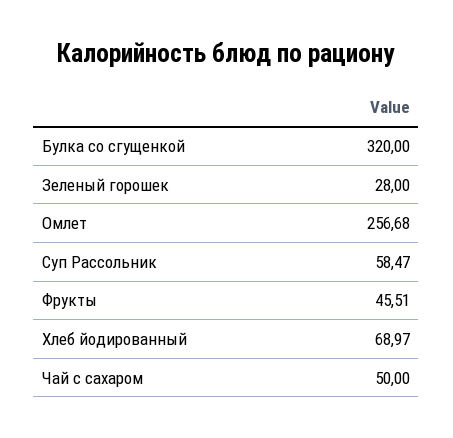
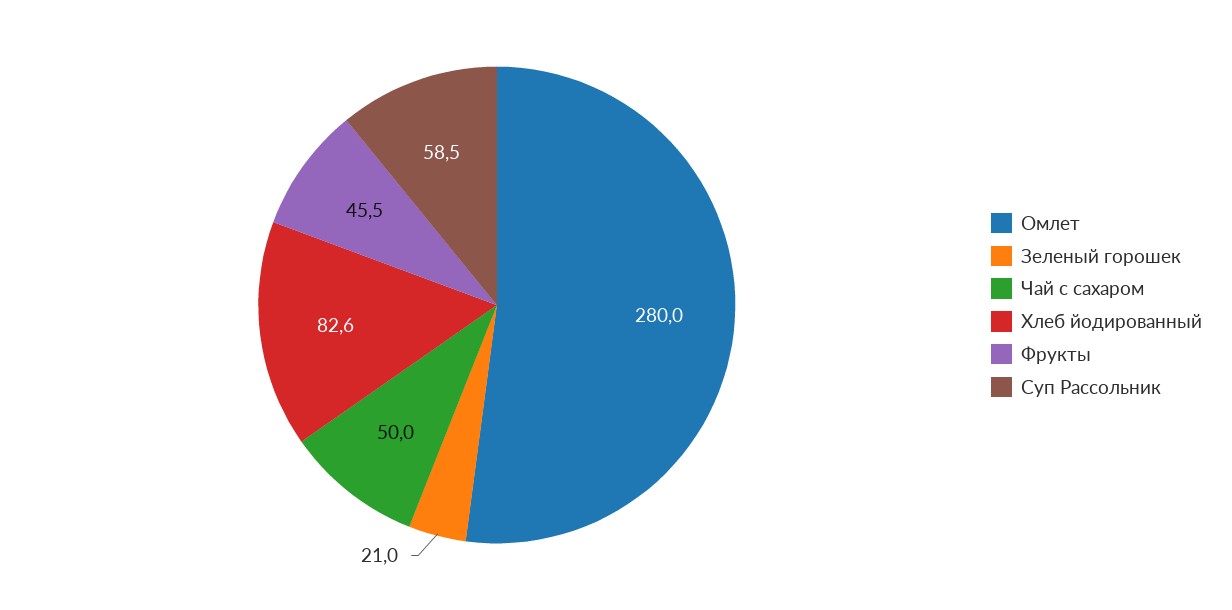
Булка со сгущенкой: 320 -> none
Зеленый горошек: 28 -> 21
Омлет: 256.68 -> 280
Хлеб йодированный: 68.97 -> 82.6

